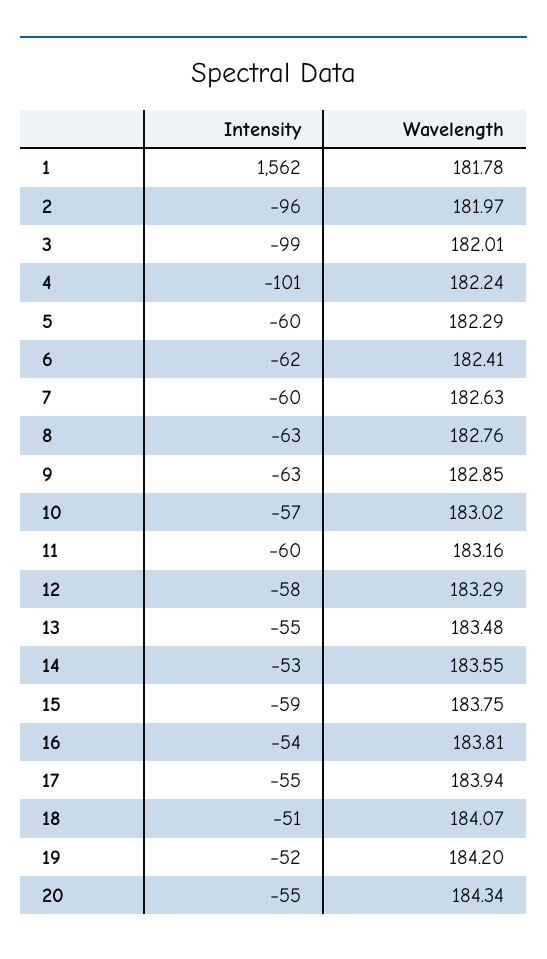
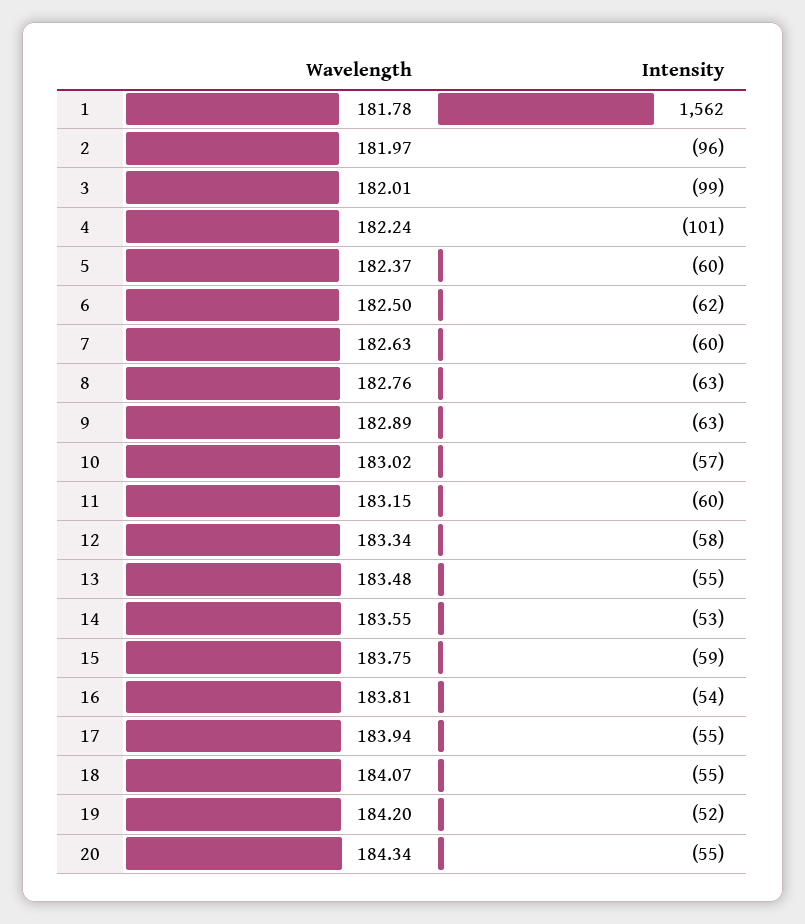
Wavelength, 5: 182.29 -> 182.37
Wavelength, 6: 182.41 -> 182.5
Wavelength, 9: 182.85 -> 182.89
Wavelength, 11: 183.16 -> 183.15
Wavelength, 12: 183.29 -> 183.34
Intensity, 18: -51 -> -55

